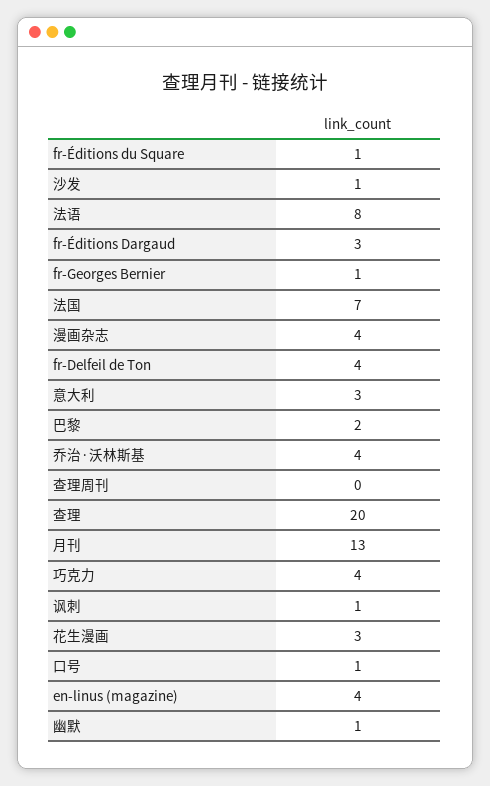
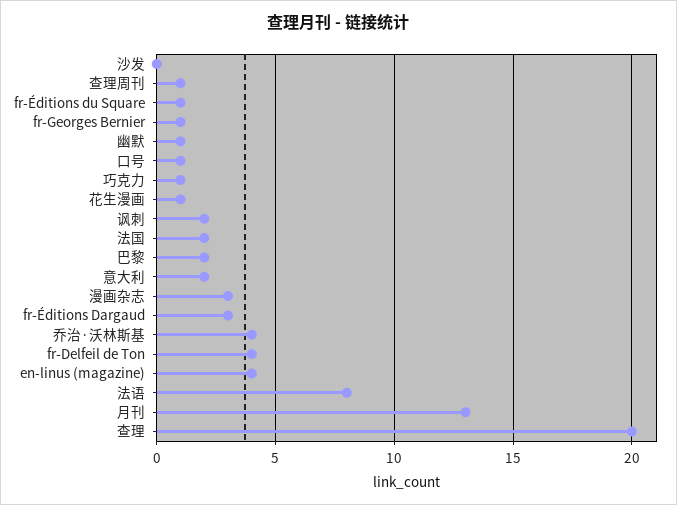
沙发: 1 -> 0
法国: 7 -> 2
漫画杂志: 4 -> 3
意大利: 3 -> 2
查理周刊: 0 -> 1
巧克力: 4 -> 1
讽刺: 1 -> 2
花生漫画: 3 -> 1

